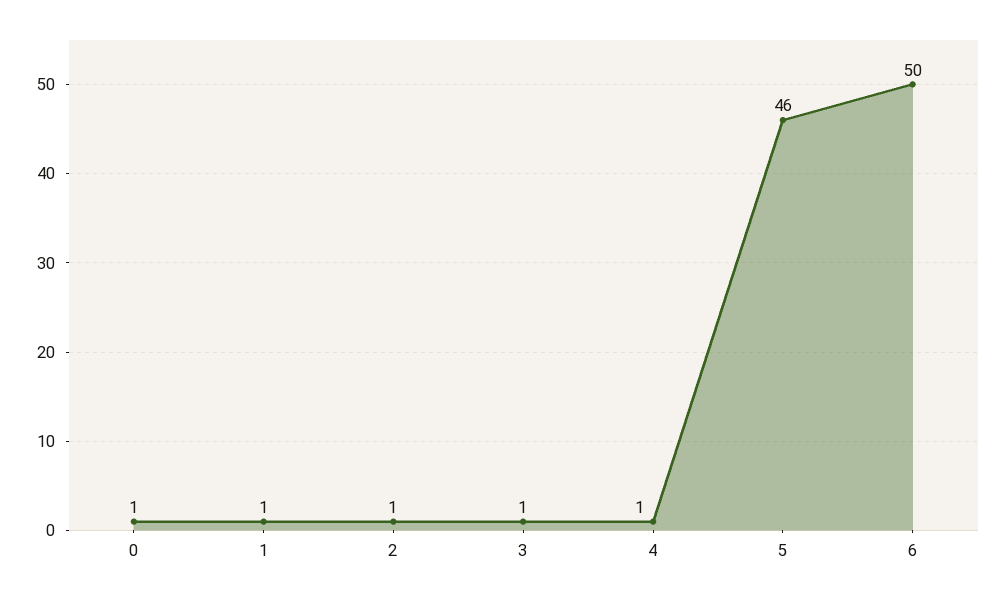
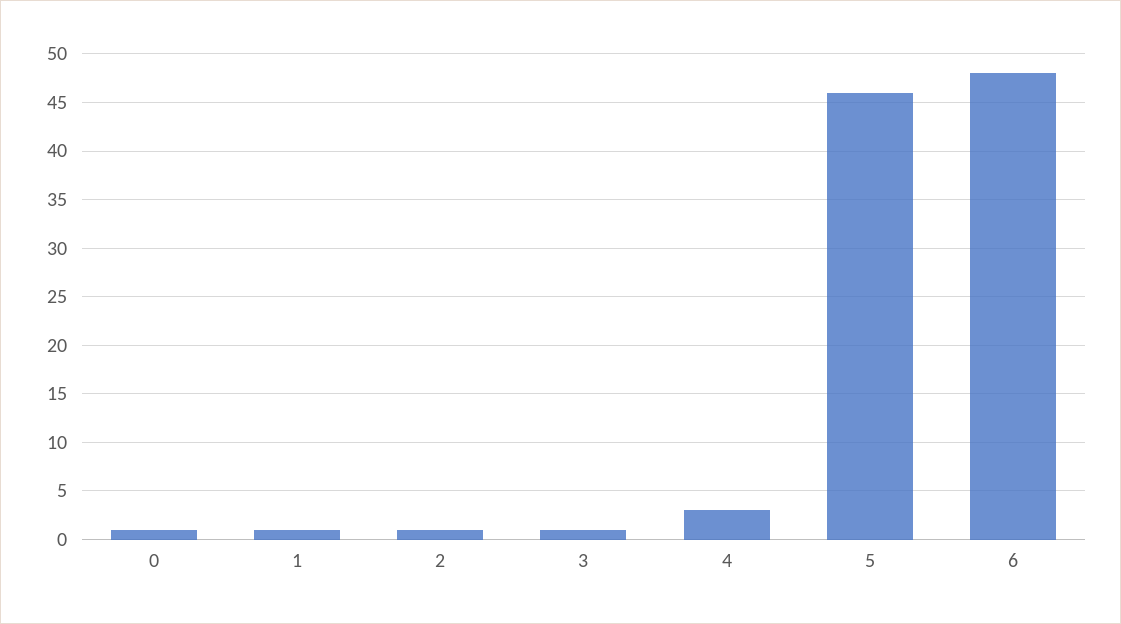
4: 1 -> 3
6: 50 -> 48

